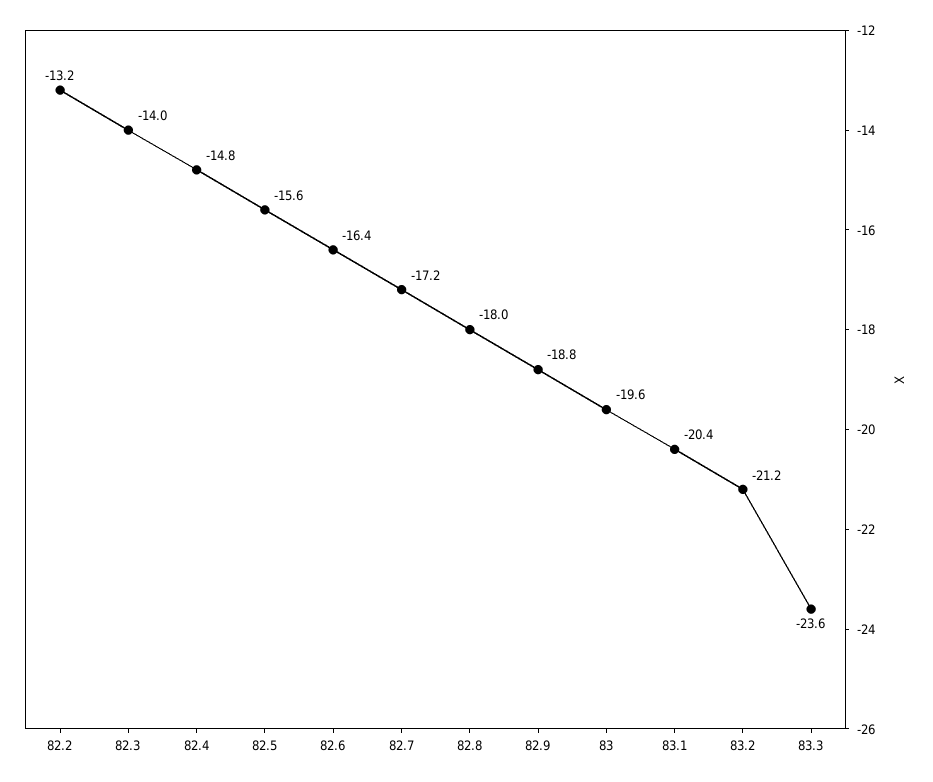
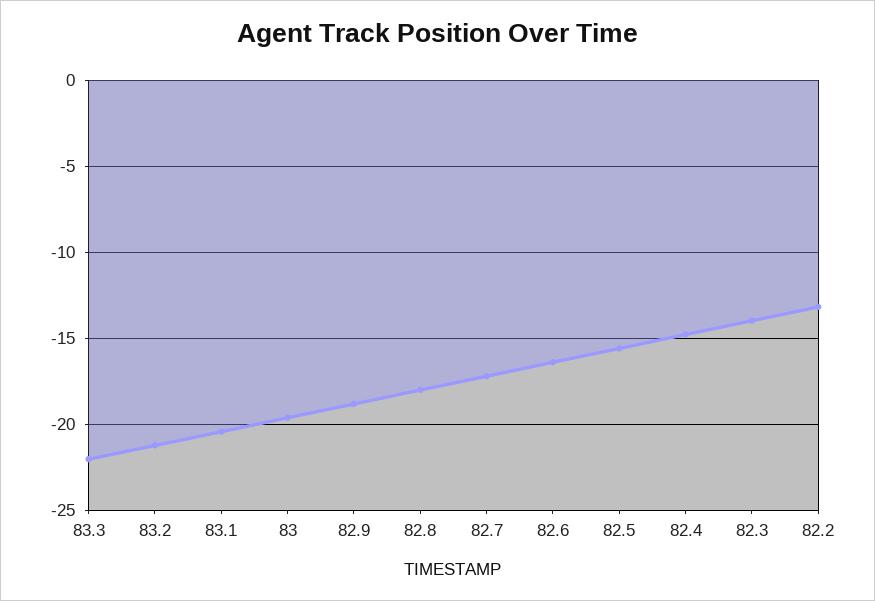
83.3: -23.6 -> -22

